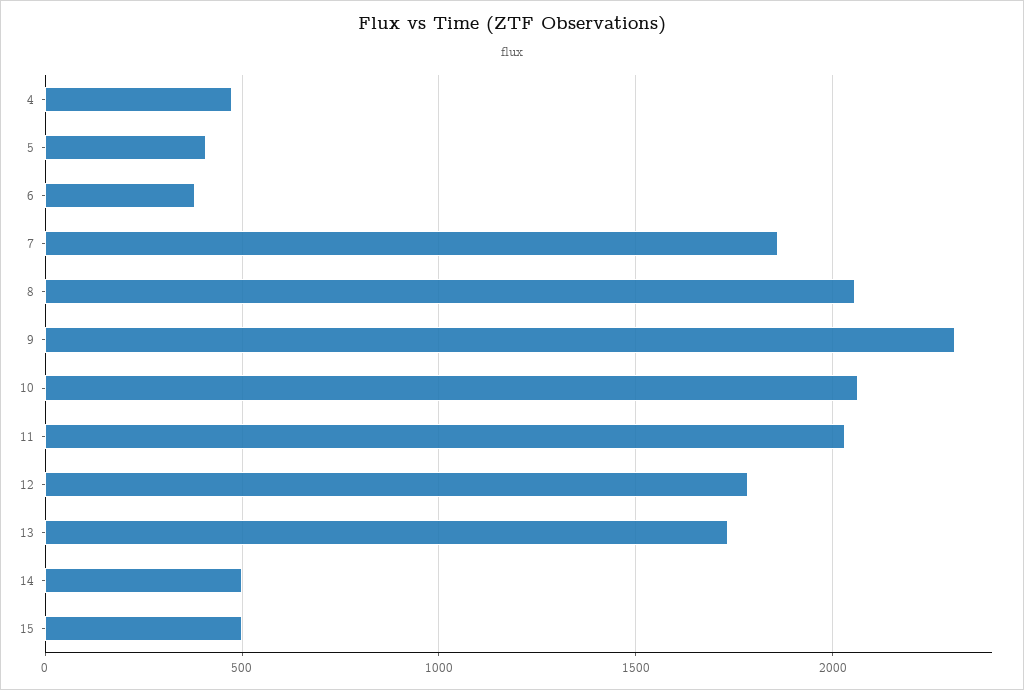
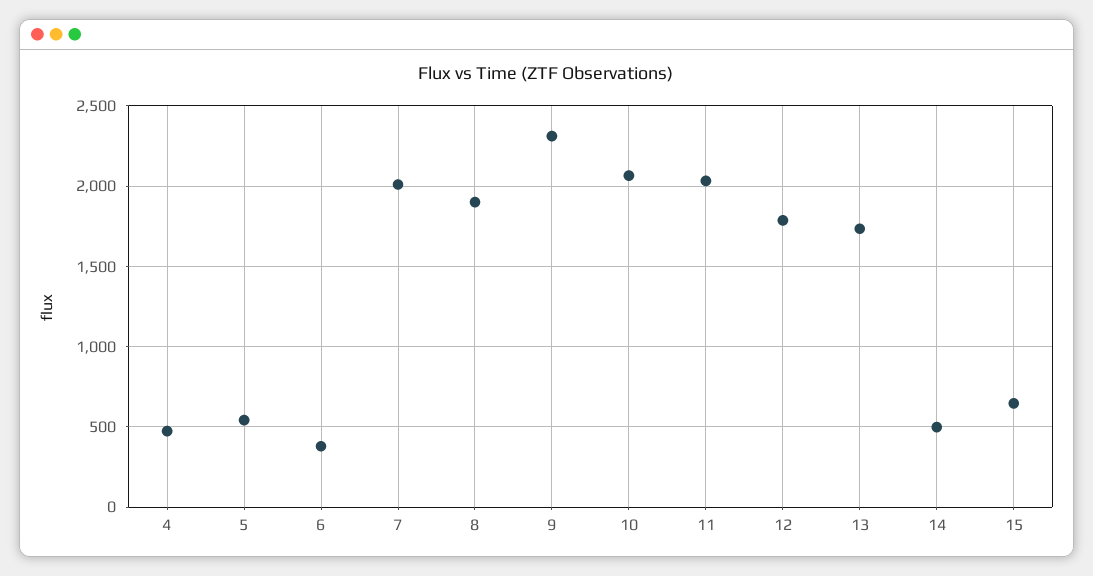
5: 400 -> 550
7: 1850 -> 2000
8: 2050 -> 1900
15: 500 -> 650

